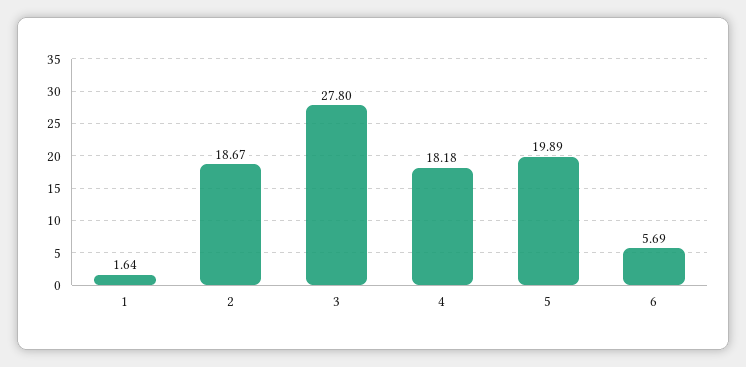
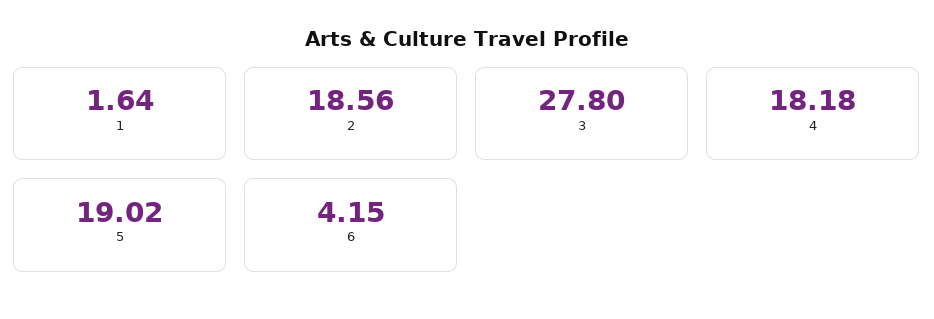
2: 18.67 -> 18.56
5: 19.89 -> 19.02
6: 5.69 -> 4.15

